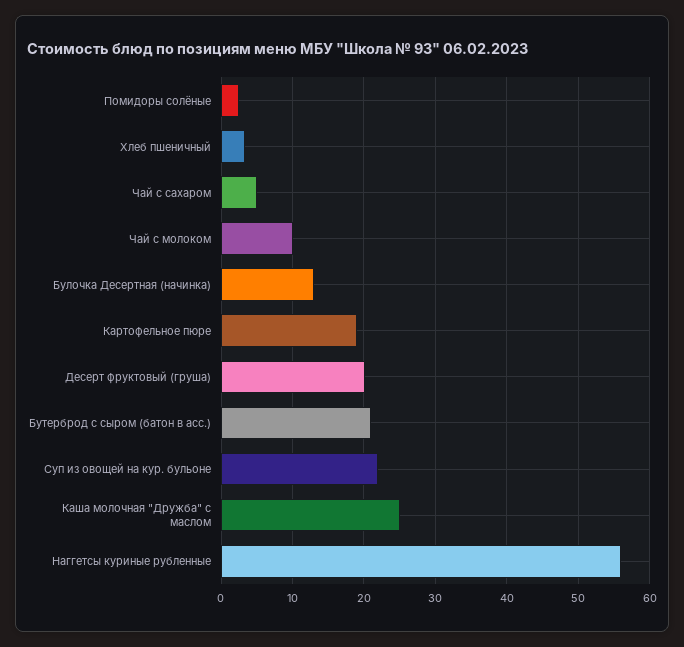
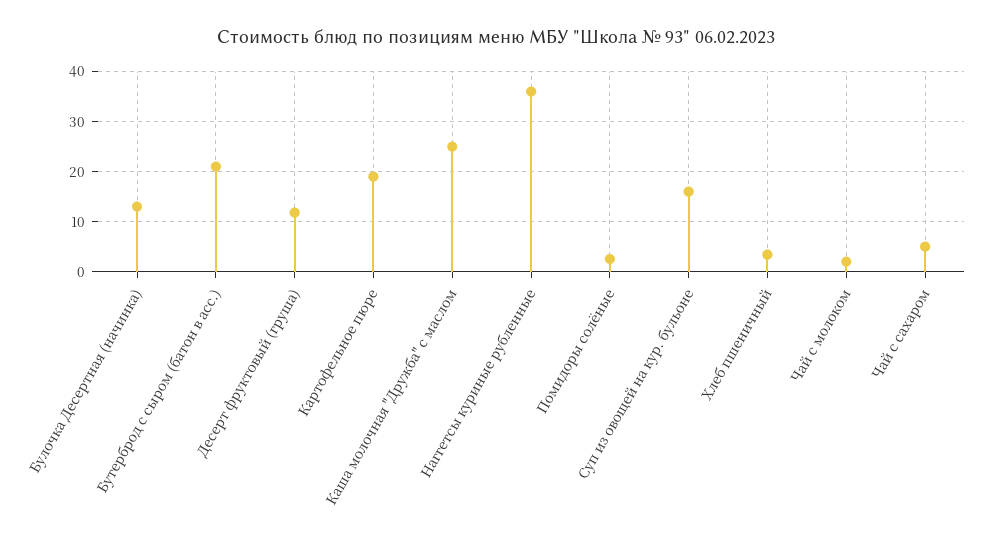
Чай с молоком: 10 -> 2
Десерт фруктовый (груша): 20 -> 12
Суп из овощей на кур. бульоне: 22 -> 16
Наггетсы куриные рубленные: 56 -> 36

